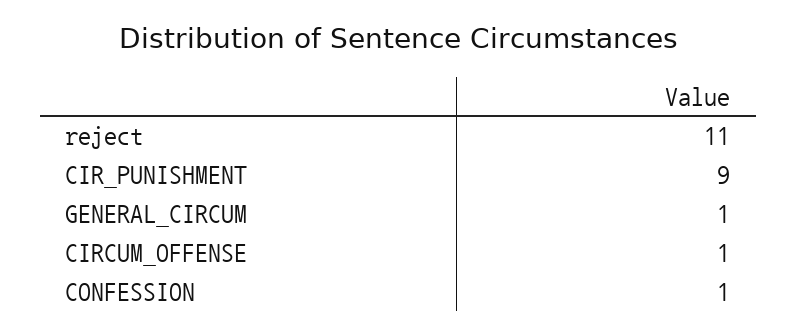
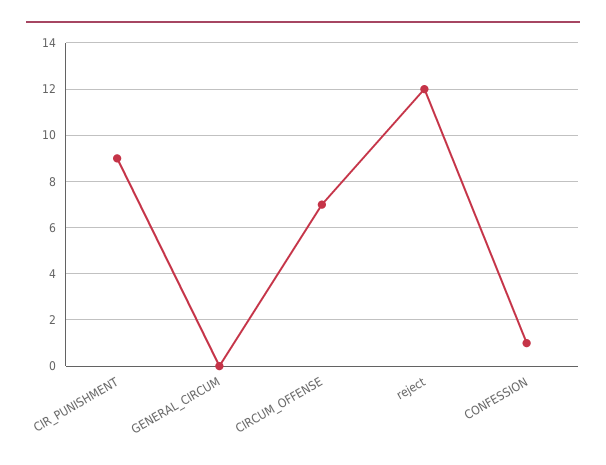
reject: 11 -> 12
GENERAL_CIRCUM: 1 -> 0
CIRCUM_OFFENSE: 1 -> 7

